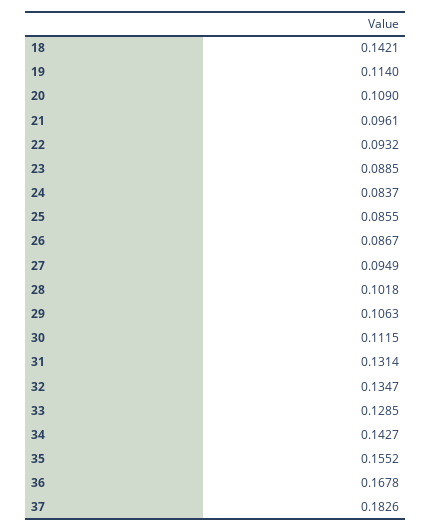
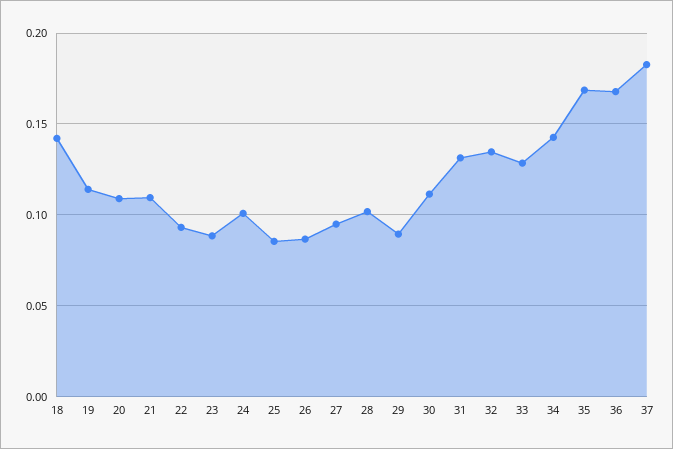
21: 0.0961 -> 0.11
24: 0.0837 -> 0.1
29: 0.1063 -> 0.09
35: 0.1552 -> 0.17

